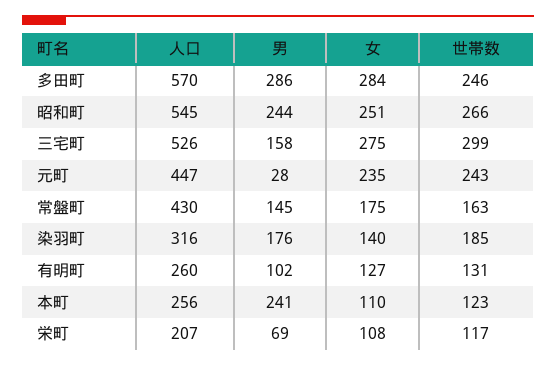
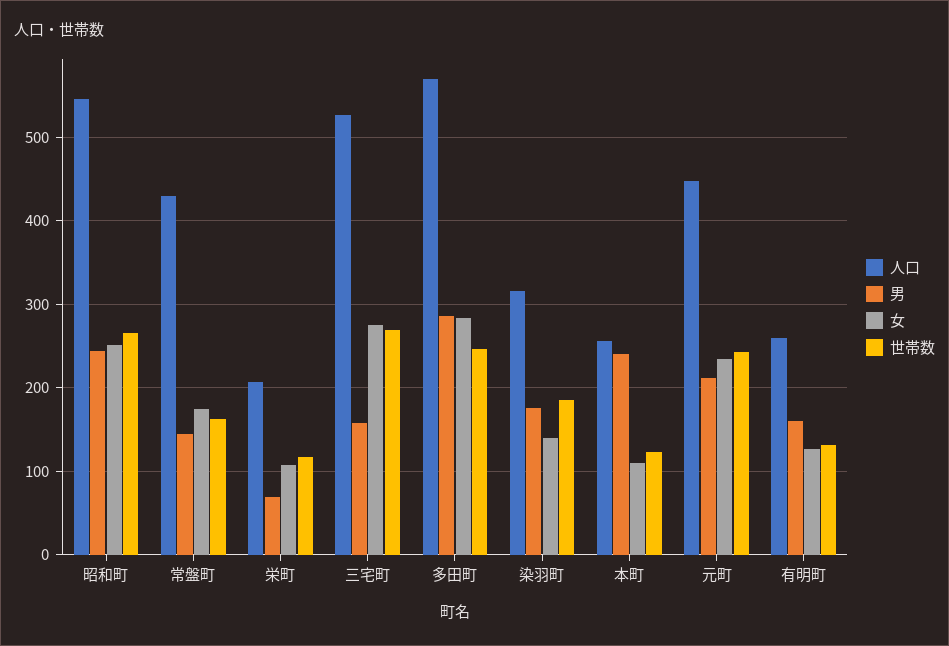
世帯数, 三宅町: 299 -> 270
男, 元町: 28 -> 210
男, 有明町: 102 -> 160

